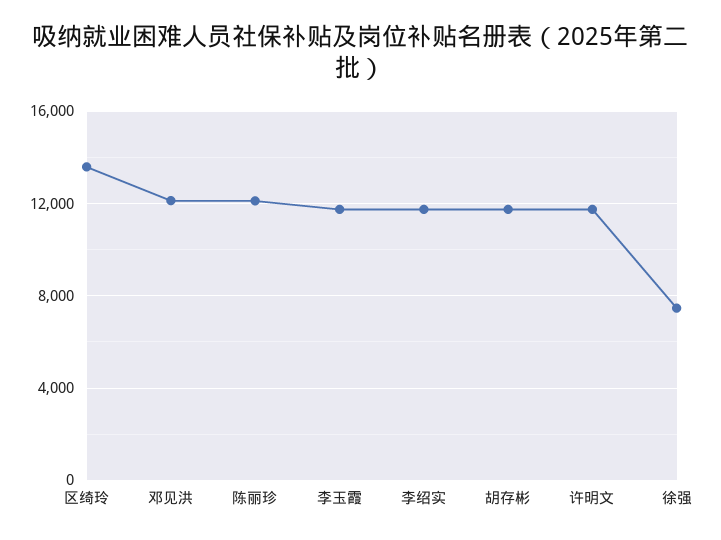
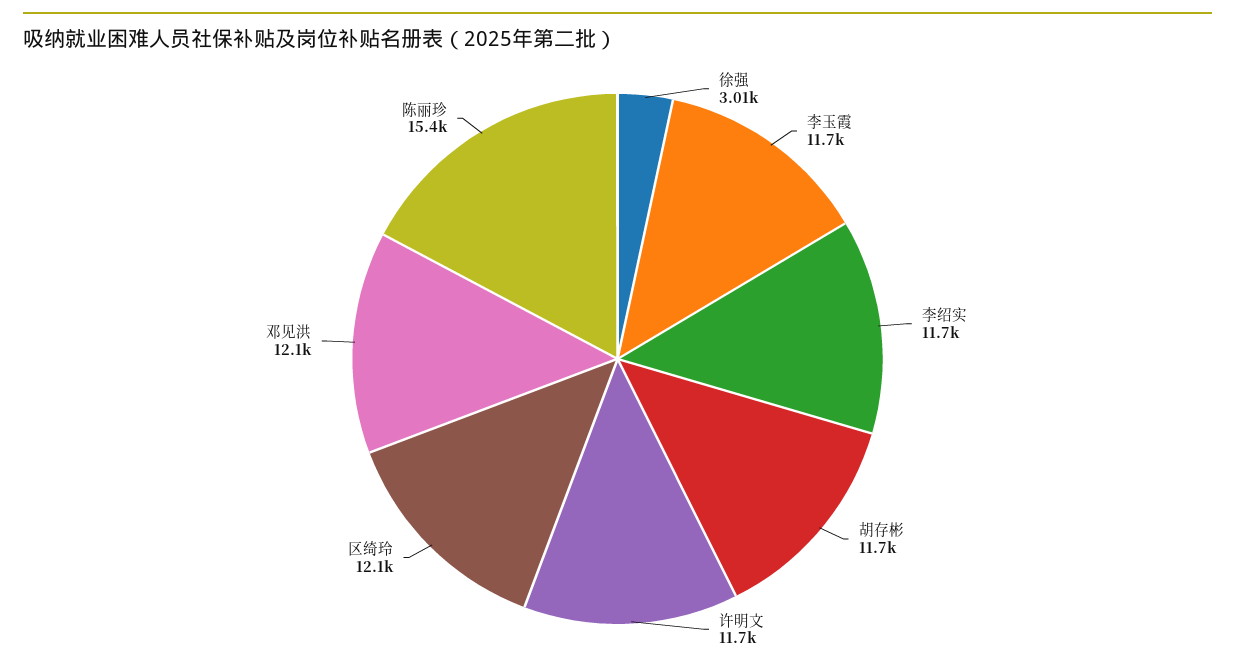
区绮玲: 13500 -> 12100
陈丽珍: 12000 -> 15400
徐强: 7500 -> 3010

